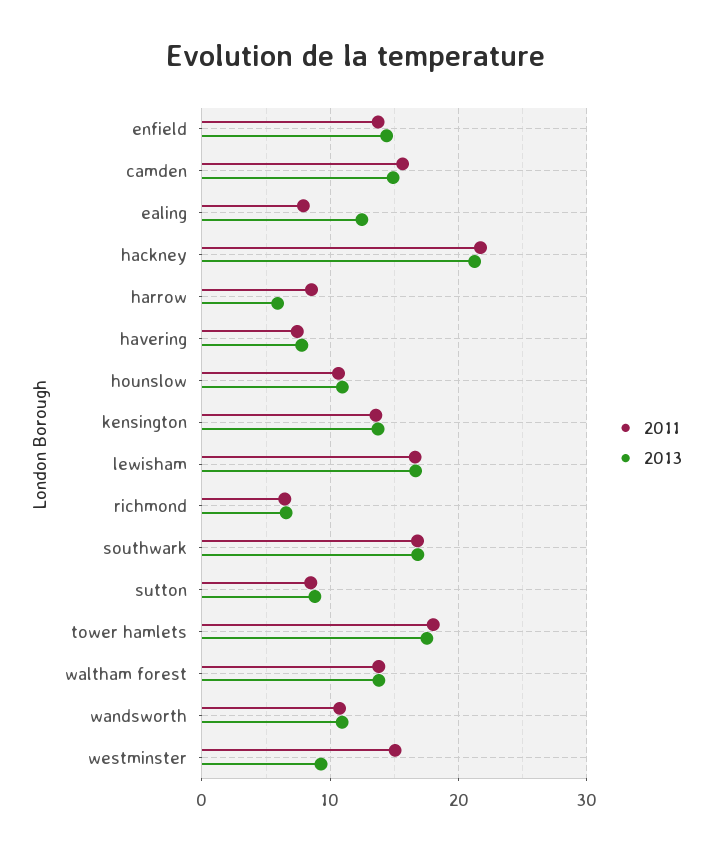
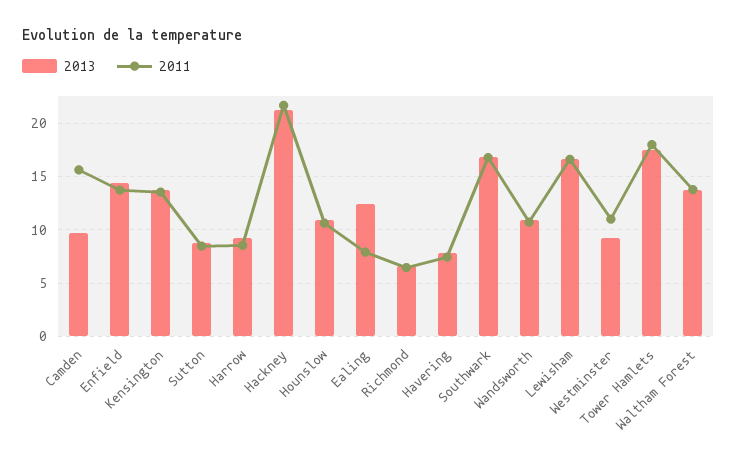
2013, camden: 15 -> 10
2013, harrow: 6 -> 9
2011, westminster: 15 -> 11

